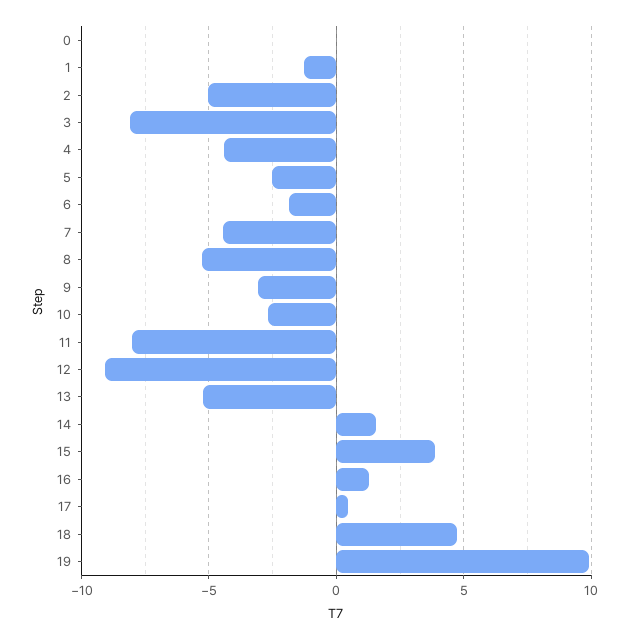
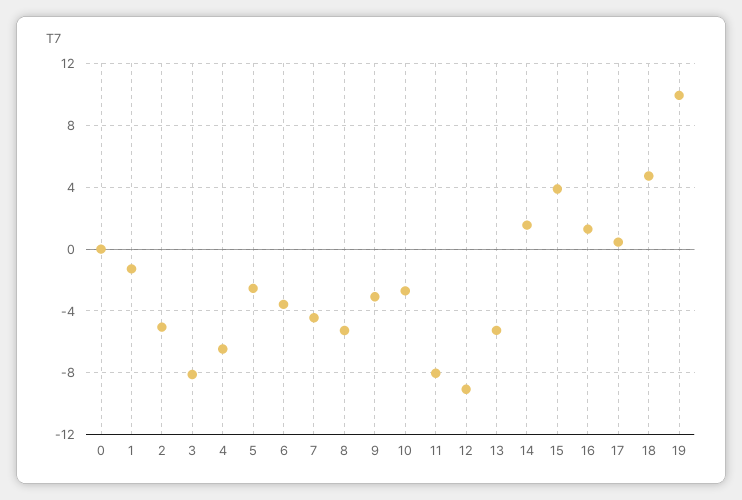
4: -4.5 -> -6.5
6: -2 -> -3.5

